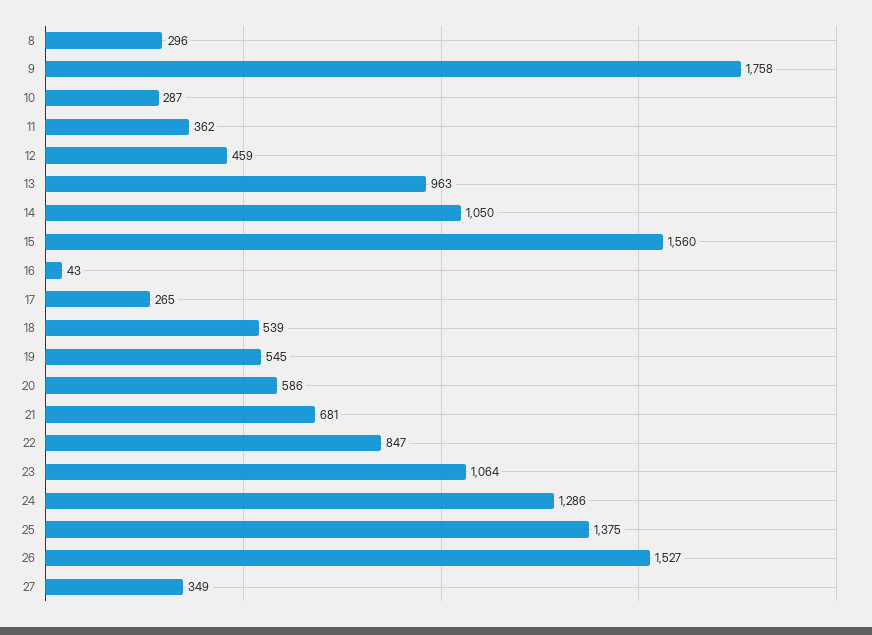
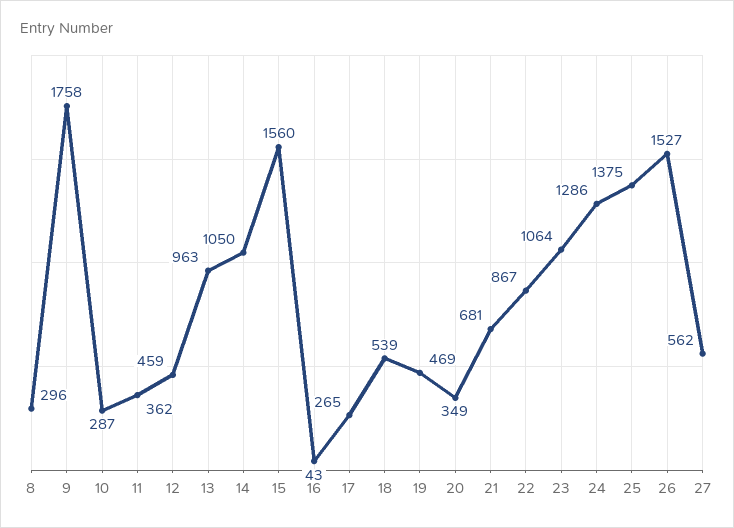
19: 545 -> 469
20: 586 -> 349
22: 847 -> 867
27: 349 -> 562

